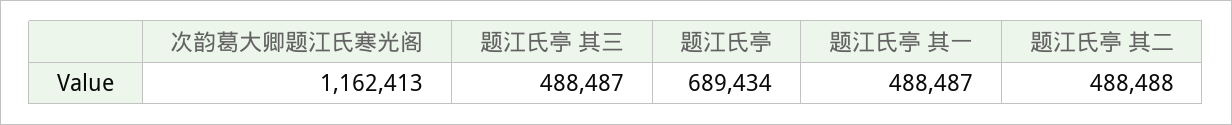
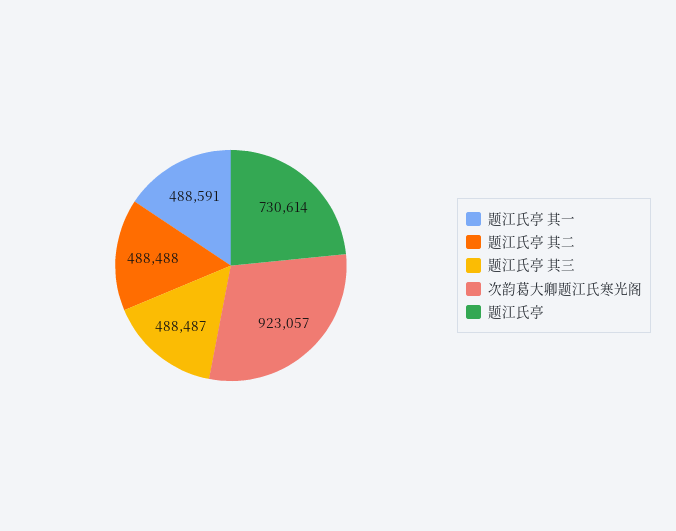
次韵葛大卿题江氏寒光阁: 1162413 -> 923057
题江氏亭: 689434 -> 730614
题江氏亭 其一: 488487 -> 488591

